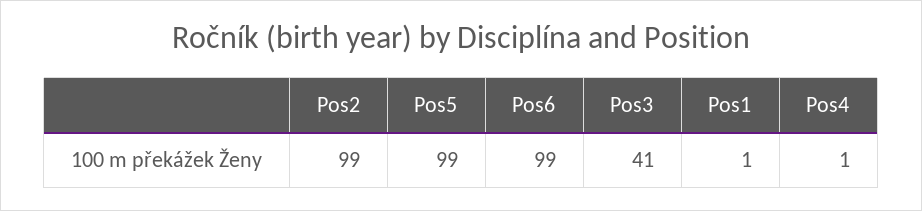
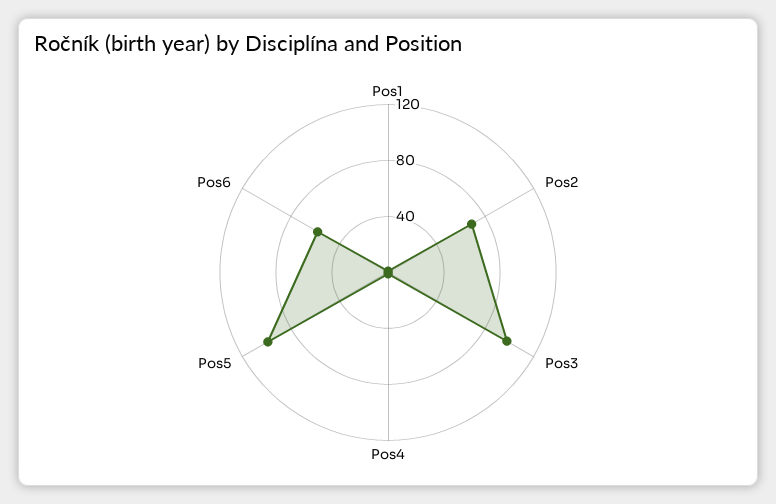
Pos2: 99 -> 70
Pos6: 99 -> 60
Pos3: 41 -> 100

